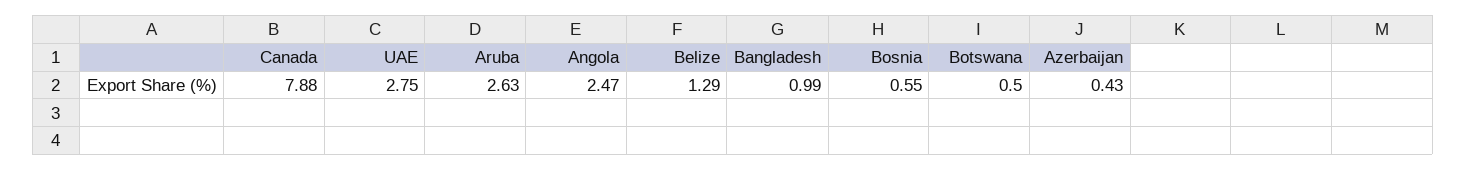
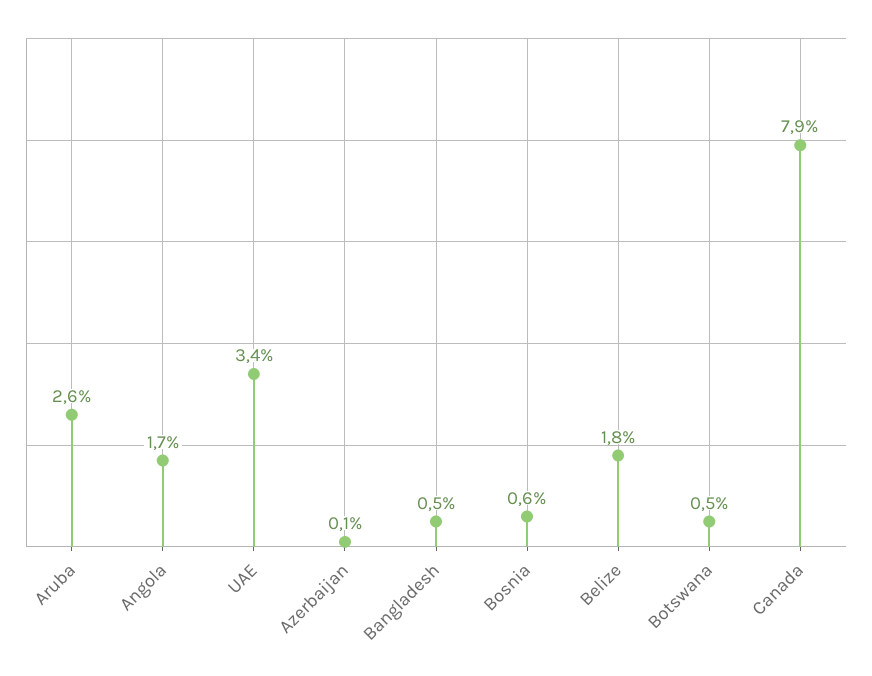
UAE: 2.75 -> 3.4
Angola: 2.47 -> 1.7
Belize: 1.29 -> 1.8
Bangladesh: 0.99 -> 0.5
Azerbaijan: 0.43 -> 0.1

